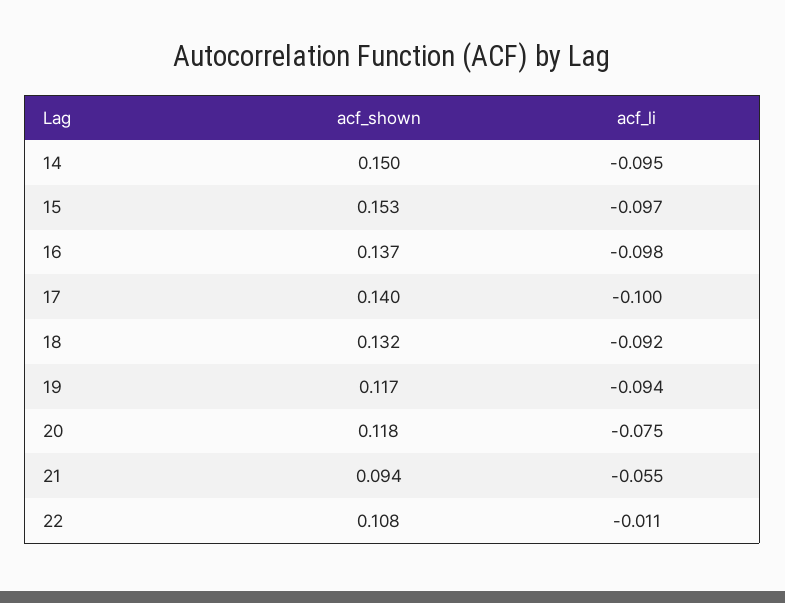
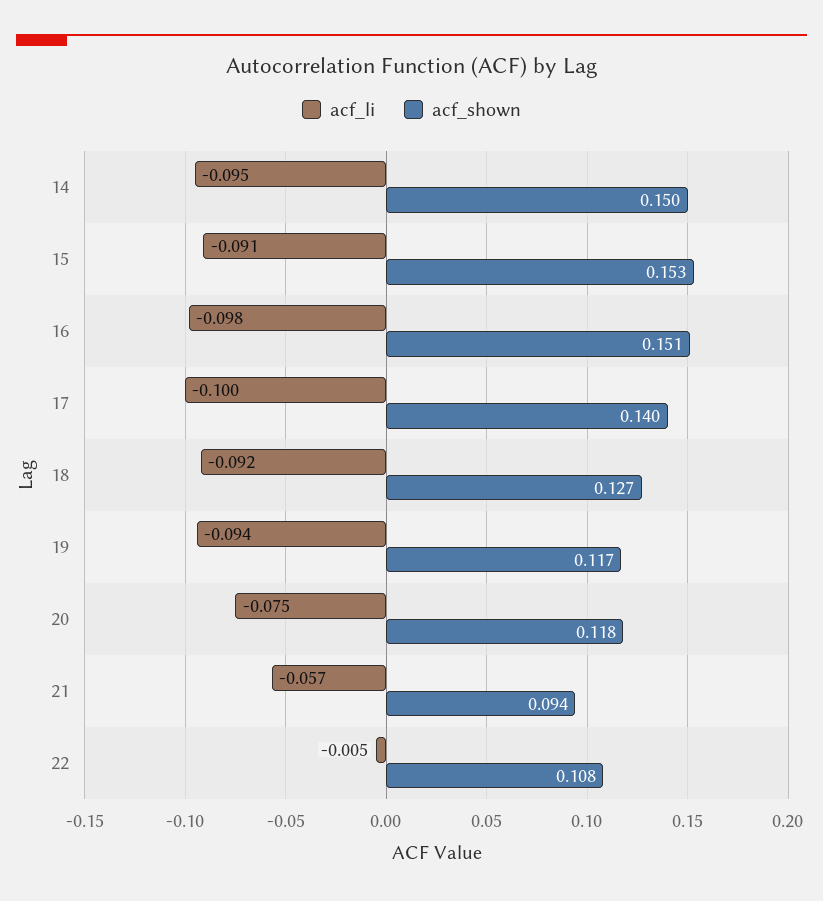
acf_li, 15: -0.097 -> -0.091
acf_shown, 16: 0.137 -> 0.151
acf_shown, 18: 0.132 -> 0.127
acf_li, 21: -0.055 -> -0.057
acf_li, 22: -0.011 -> -0.005

